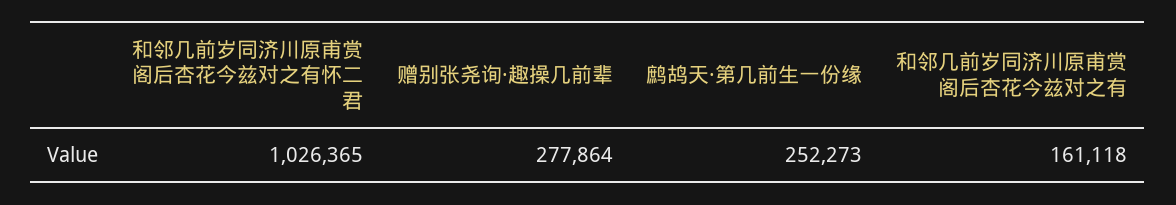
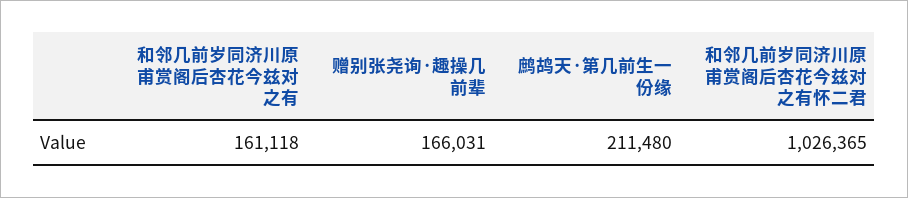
赠别张尧询·趣操几前辈: 277864 -> 166031
鹧鸪天·第几前生一份缘: 252273 -> 211480

